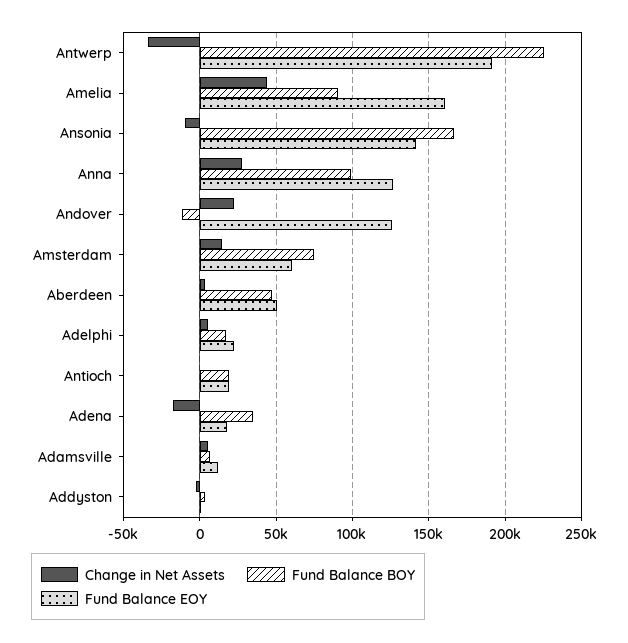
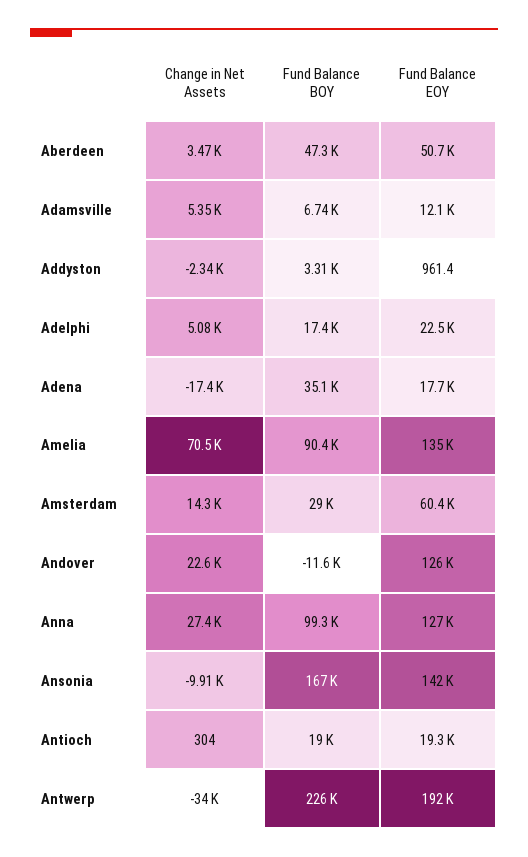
Change in Net Assets, Amelia: 45000 -> 70500
Fund Balance EOY, Amelia: 160000 -> 135000
Fund Balance BOY, Amsterdam: 75000 -> 29000

